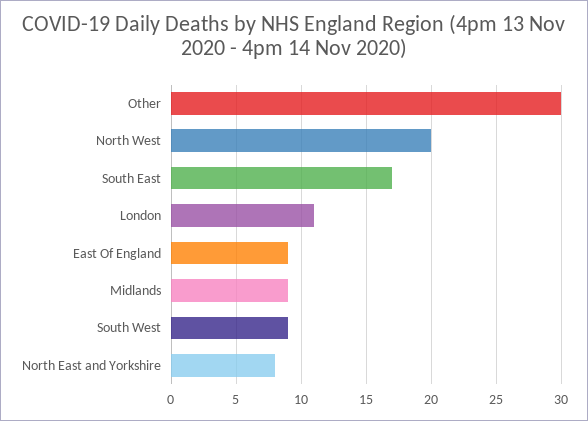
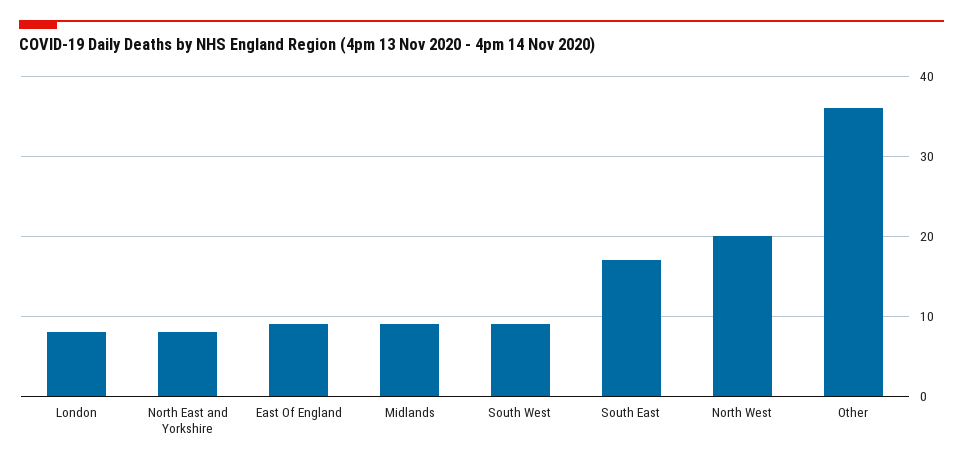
Other: 30 -> 36
London: 11 -> 8

